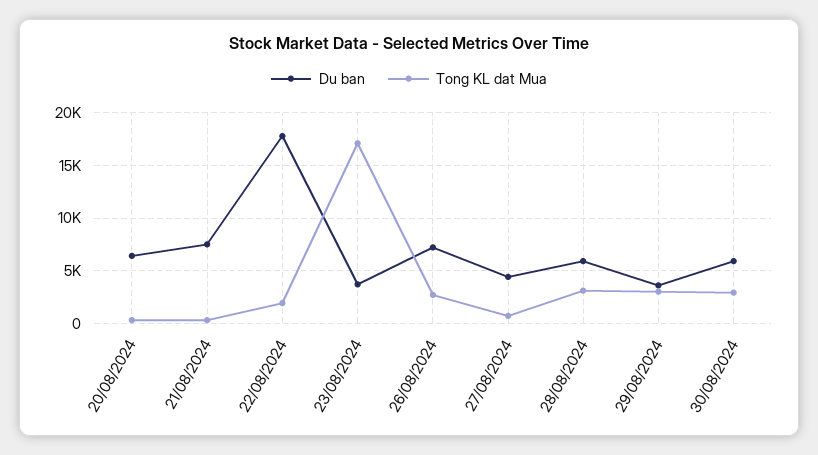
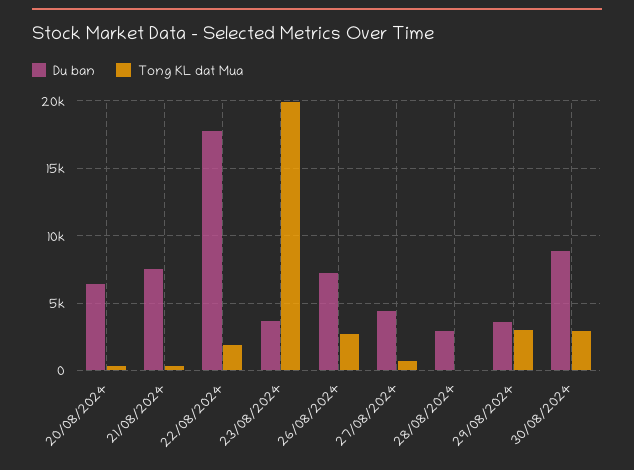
Tong KL dat Mua, 23/08/2024: 17000 -> 20000
Du ban, 28/08/2024: 6000 -> 3000
Tong KL dat Mua, 28/08/2024: 3000 -> 0
Du ban, 30/08/2024: 6000 -> 9000

